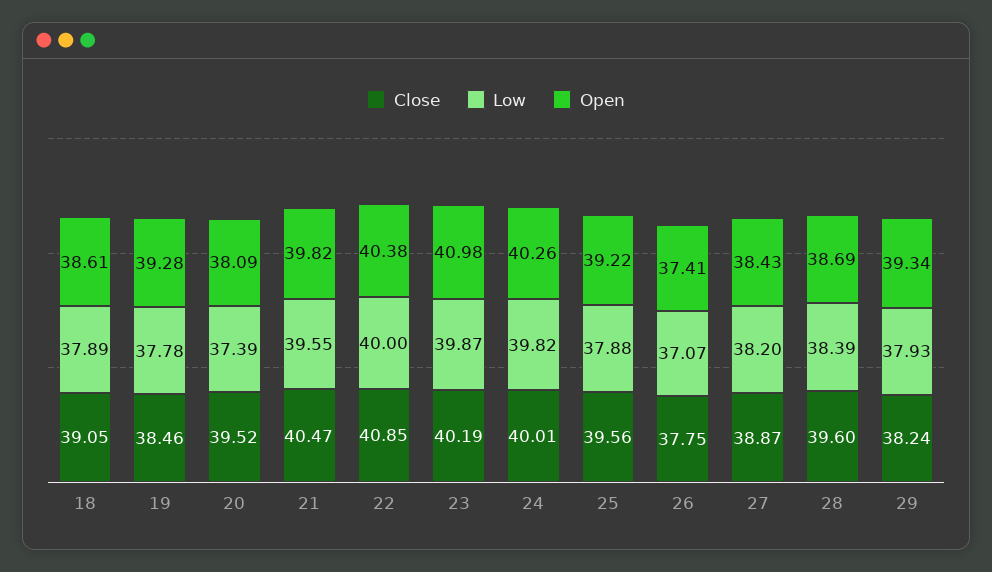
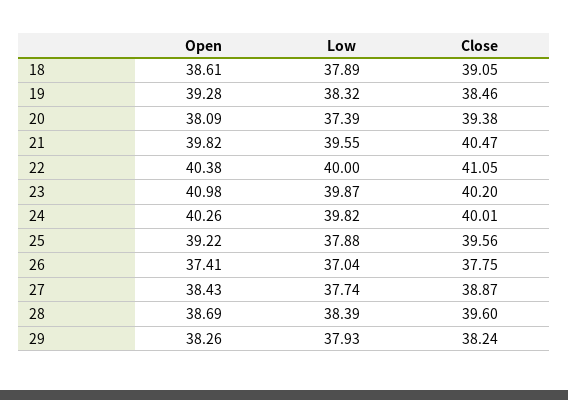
Low, 19: 37.78 -> 38.32
Close, 20: 39.52 -> 39.38
Close, 22: 40.85 -> 41.05
Close, 23: 40.19 -> 40.2
Low, 26: 37.07 -> 37.04
Low, 27: 38.2 -> 37.74
Open, 29: 39.34 -> 38.26

